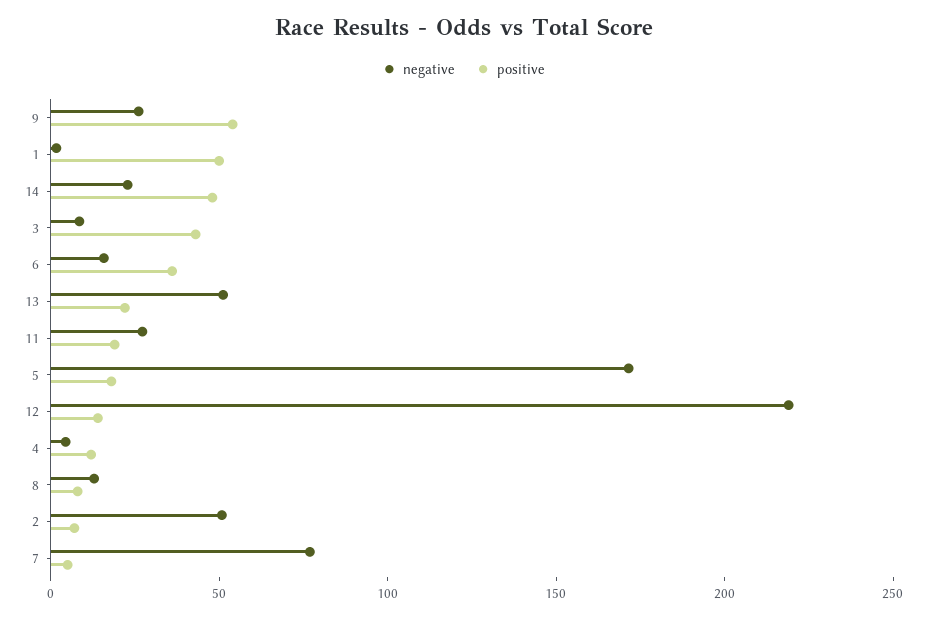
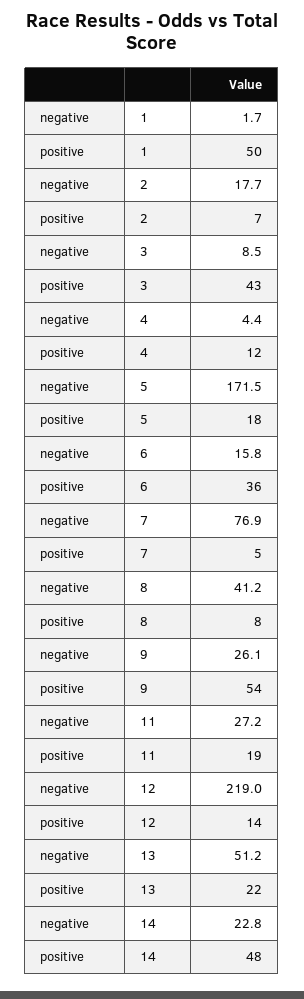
negative, 8: 10 -> 41.2
negative, 2: 50 -> 17.7

